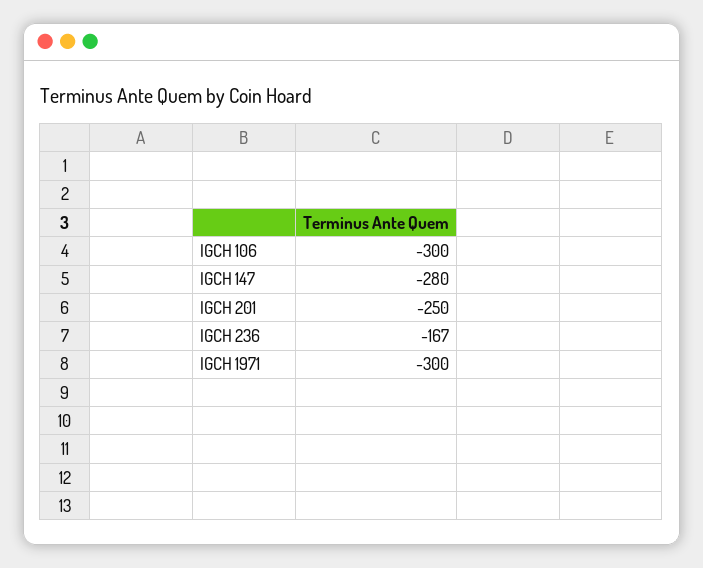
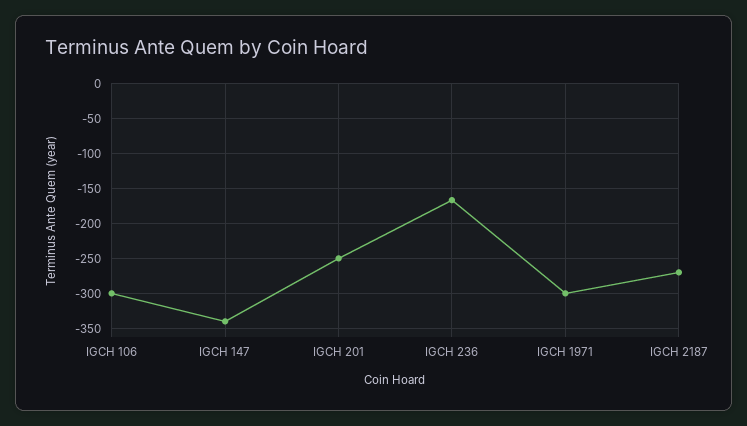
IGCH 147: -280 -> -340
IGCH 2187: none -> -270

